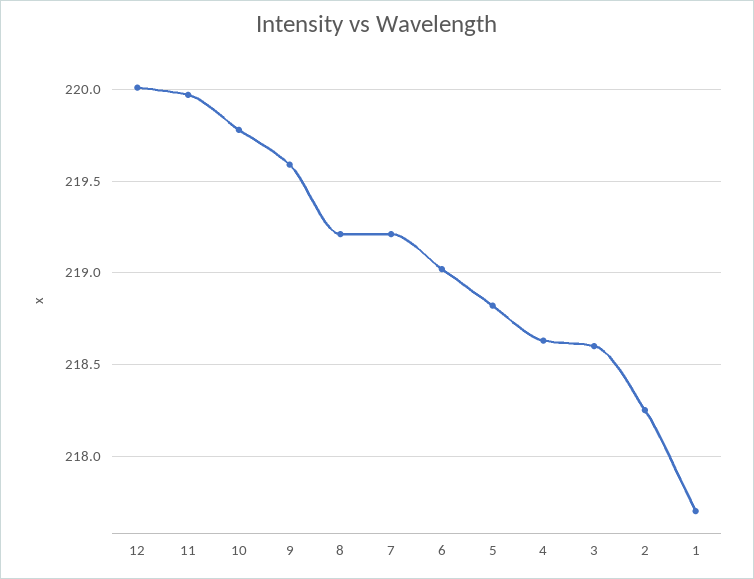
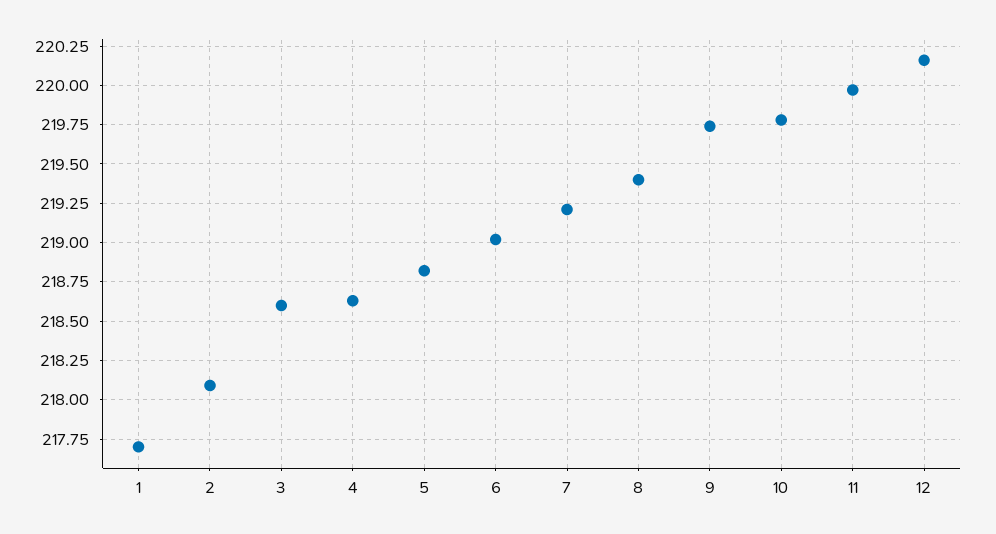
12: 220 -> 220.15
9: 219.6 -> 219.75
8: 219.2 -> 219.4
2: 218.25 -> 218.1

